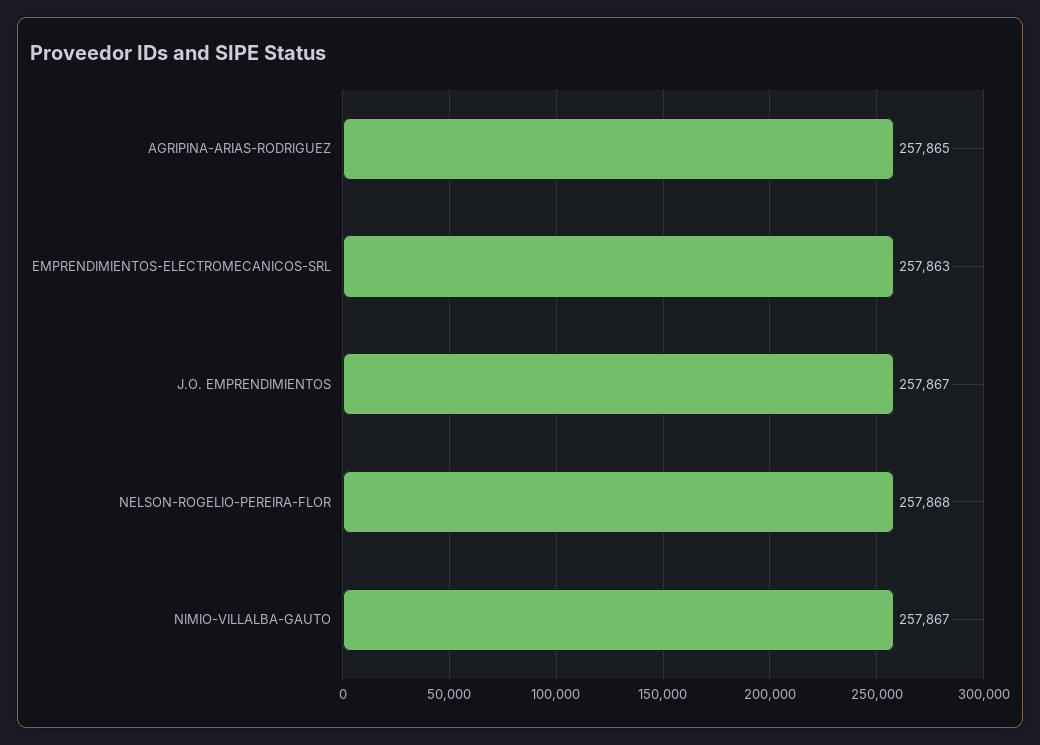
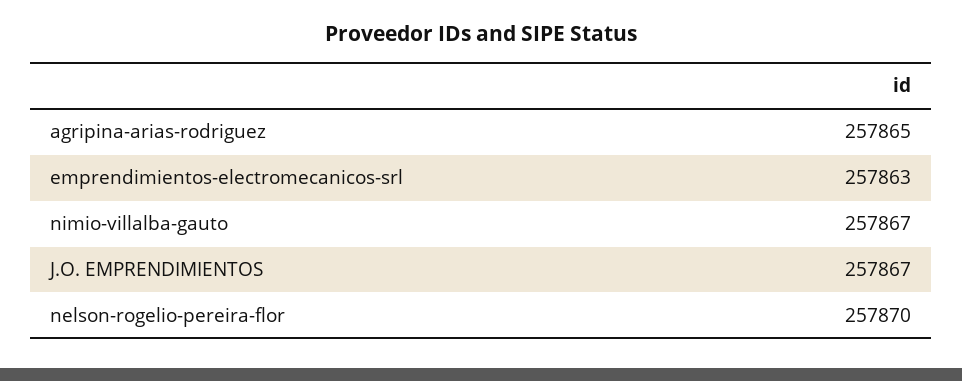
NELSON-ROGELIO-PEREIRA-FLOR: 257868 -> 257870

